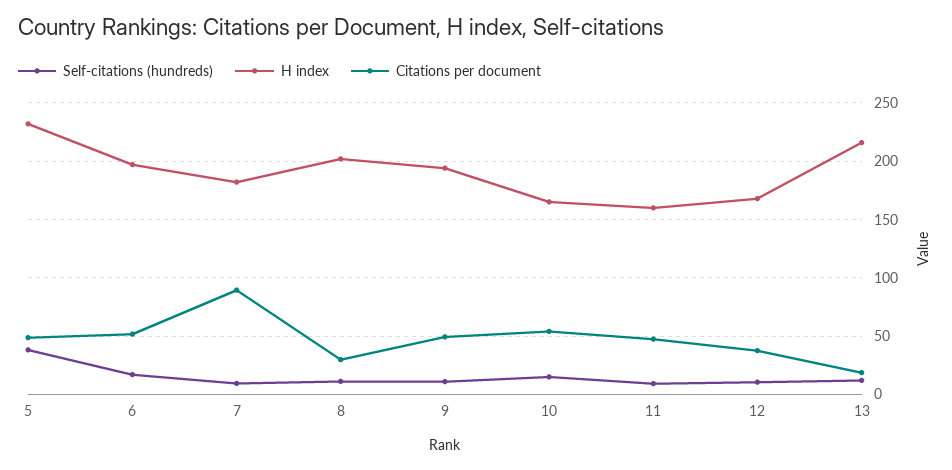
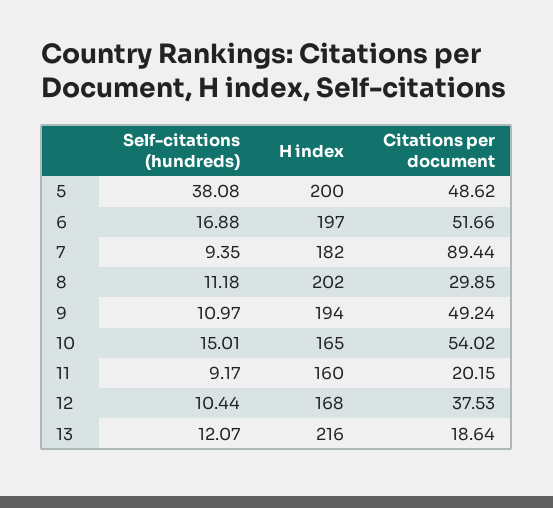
H index, 5: 230 -> 200
Citations per document, 11: 50 -> 20.15

